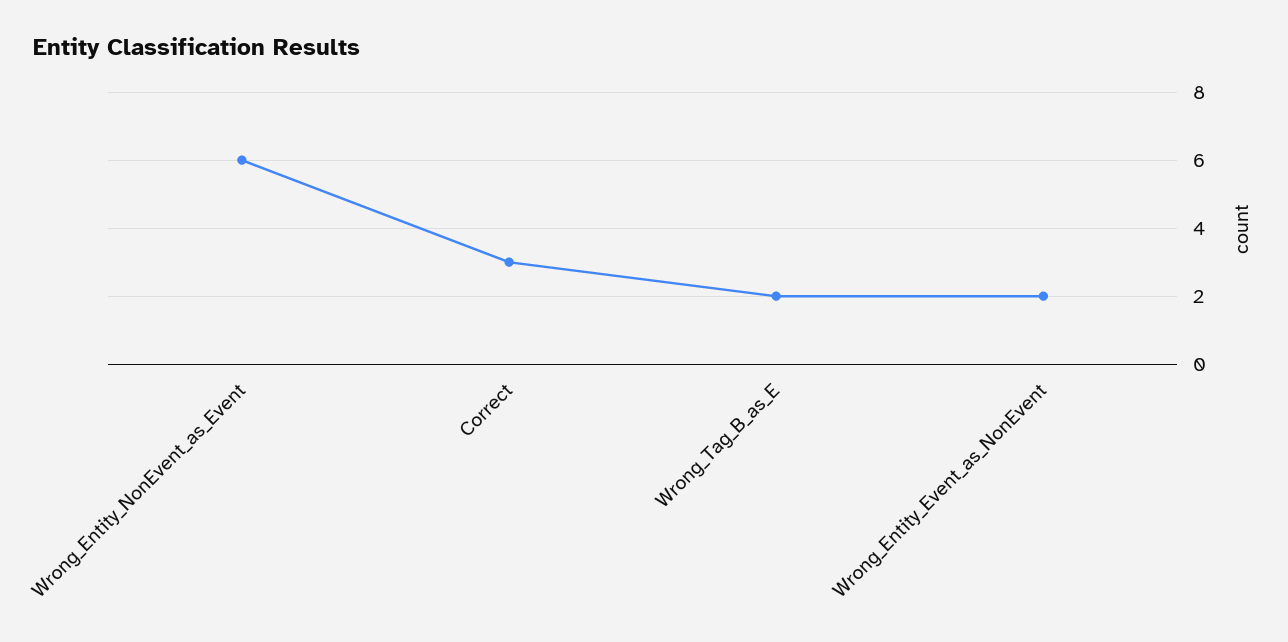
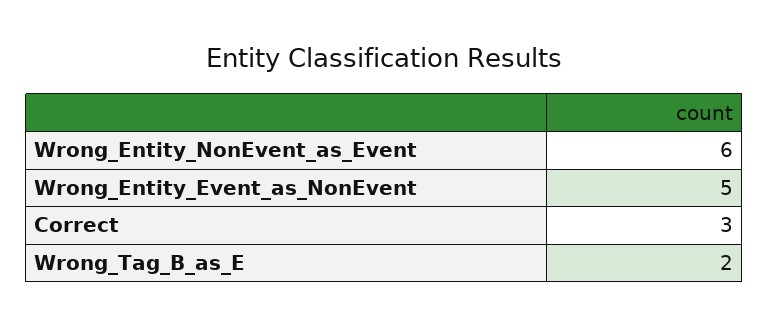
Wrong_Entity_Event_as_NonEvent: 2 -> 5

